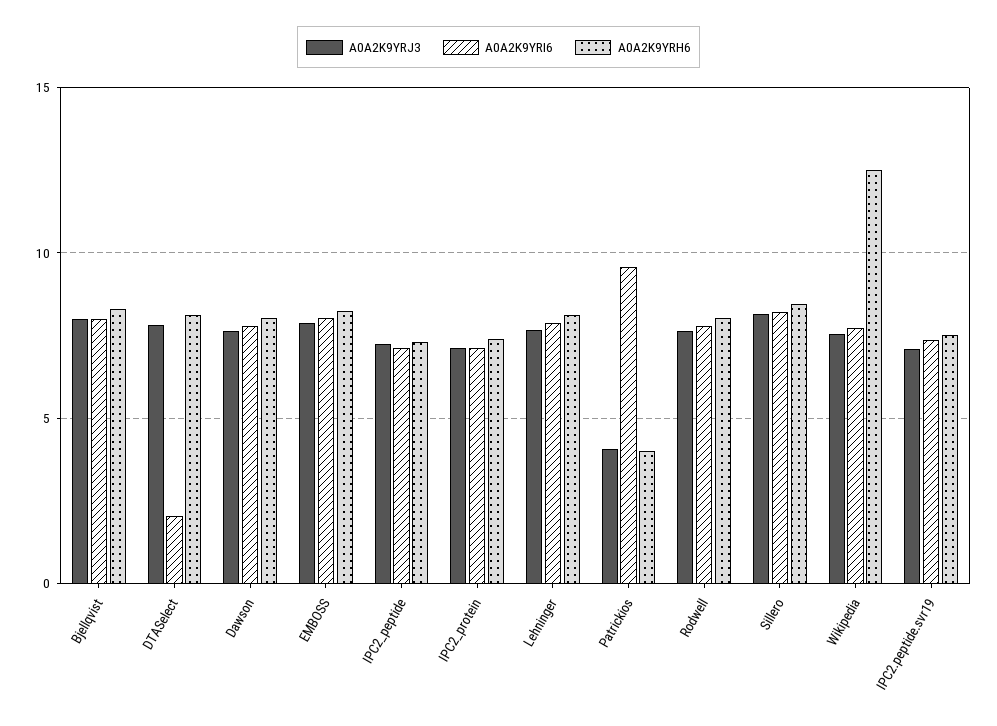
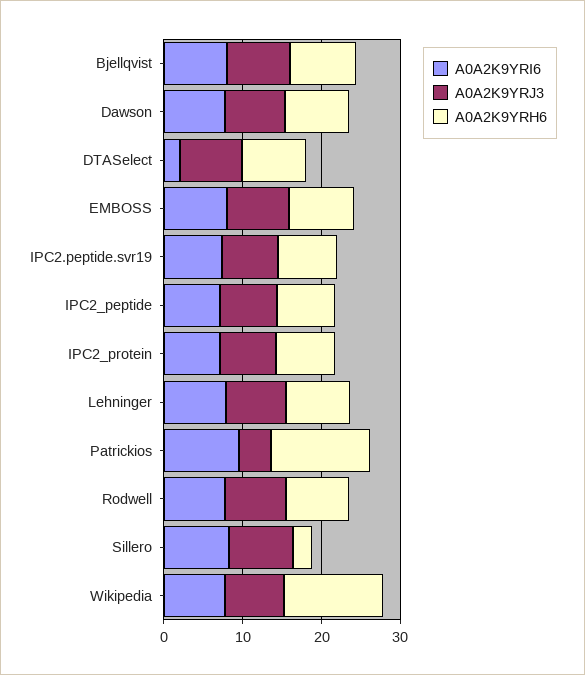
A0A2K9YRH6, Patrickios: 4 -> 12
A0A2K9YRH6, Sillero: 8.5 -> 2

